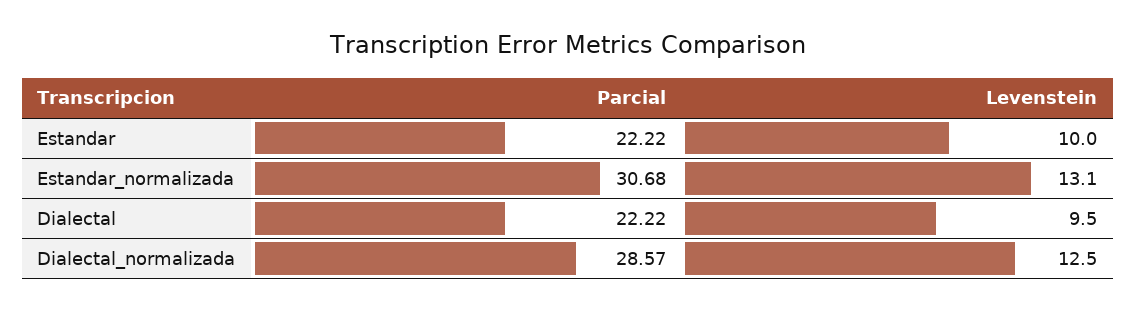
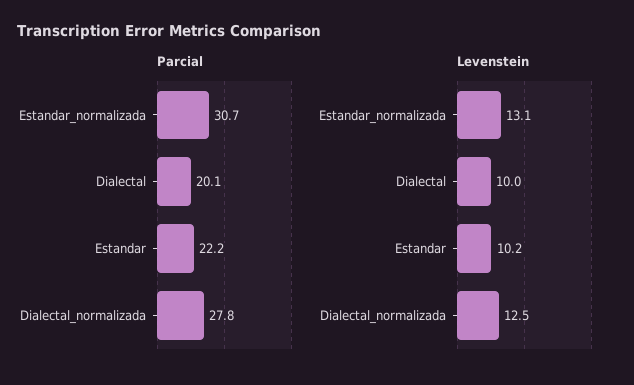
Levenstein, Estandar: 10 -> 10.2
Parcial, Dialectal: 22.22 -> 20.1
Levenstein, Dialectal: 9.5 -> 10
Parcial, Dialectal_normalizada: 28.57 -> 27.8

